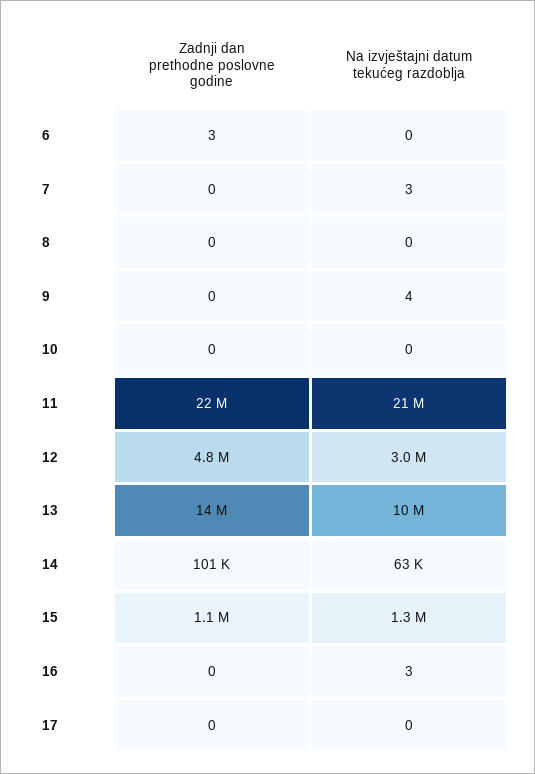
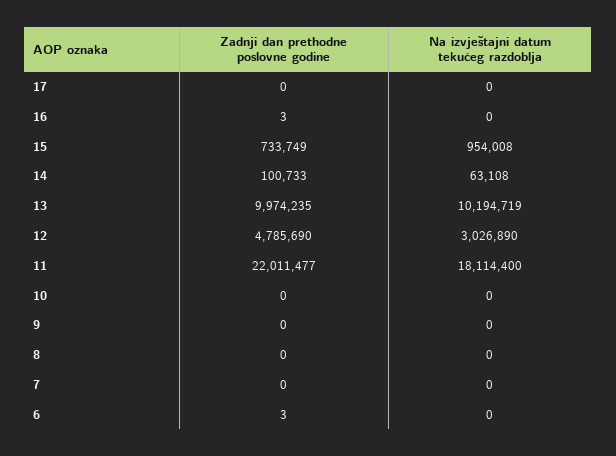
Na izvještajni datum tekućeg razdoblja, 7: 3 -> 0
Na izvještajni datum tekućeg razdoblja, 9: 4 -> 0
Na izvještajni datum tekućeg razdoblja, 11: 21000000 -> 18114400
Zadnji dan prethodne poslovne godine, 13: 14000000 -> 9974235
Zadnji dan prethodne poslovne godine, 15: 1100000 -> 733749
Na izvještajni datum tekućeg razdoblja, 15: 1300000 -> 954008
Zadnji dan prethodne poslovne godine, 16: 0 -> 3
Na izvještajni datum tekućeg razdoblja, 16: 3 -> 0

